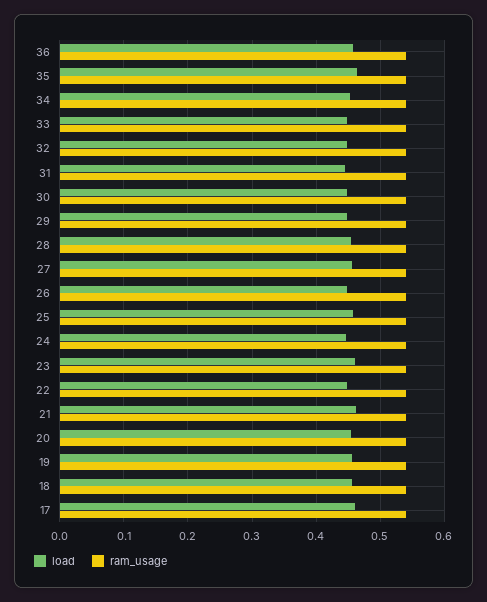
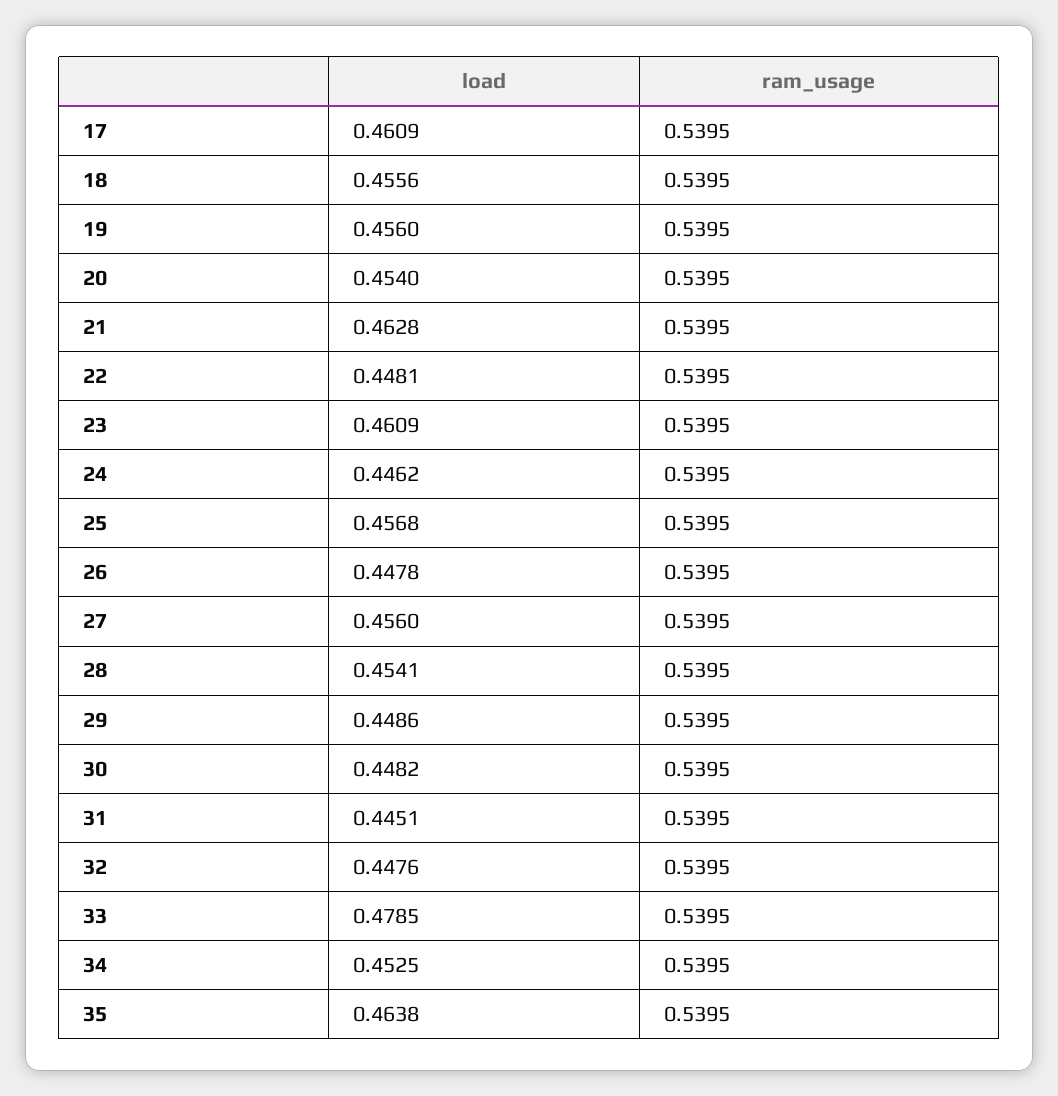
load, 36: 0.46 -> none
ram_usage, 36: 0.54 -> none
load, 33: 0.45 -> 0.4785

